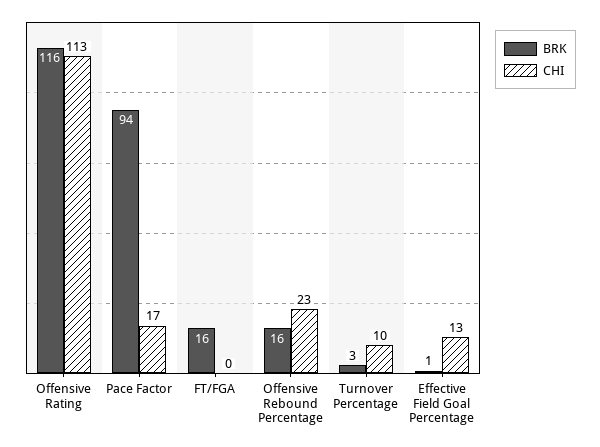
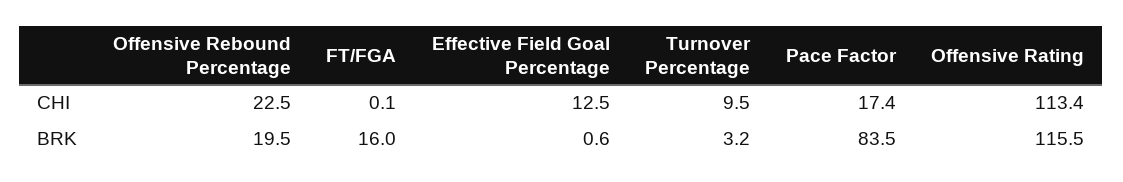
BRK, Pace Factor: 94 -> 83.5
BRK, Offensive Rebound Percentage: 16 -> 19.5

